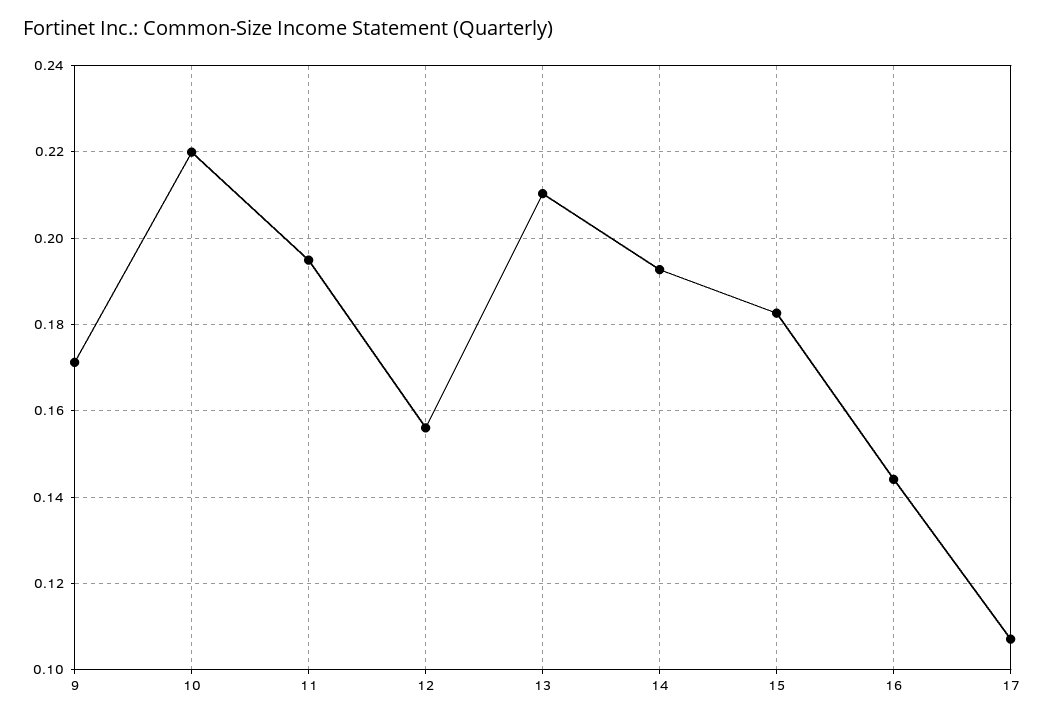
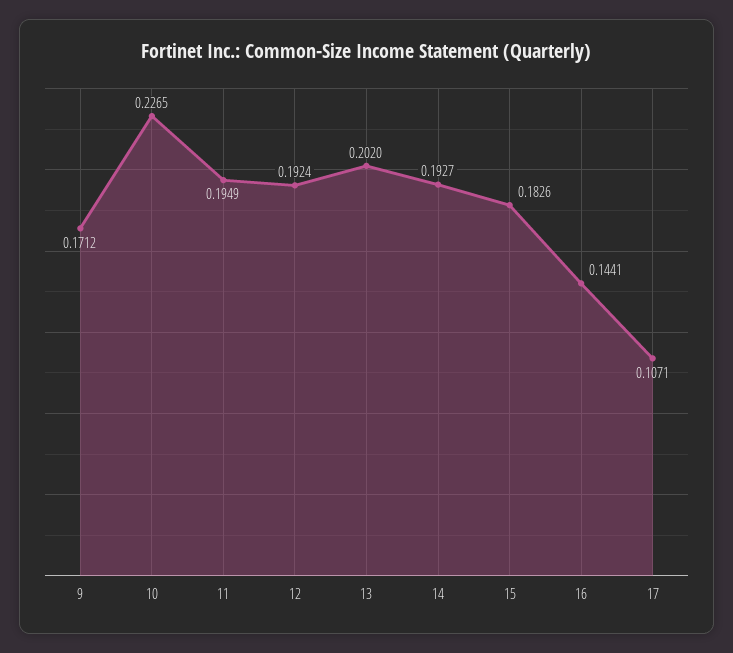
10: 0.22 -> 0.2265
12: 0.156 -> 0.1924
13: 0.21 -> 0.202

